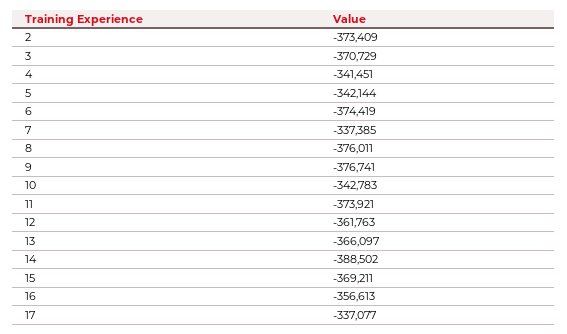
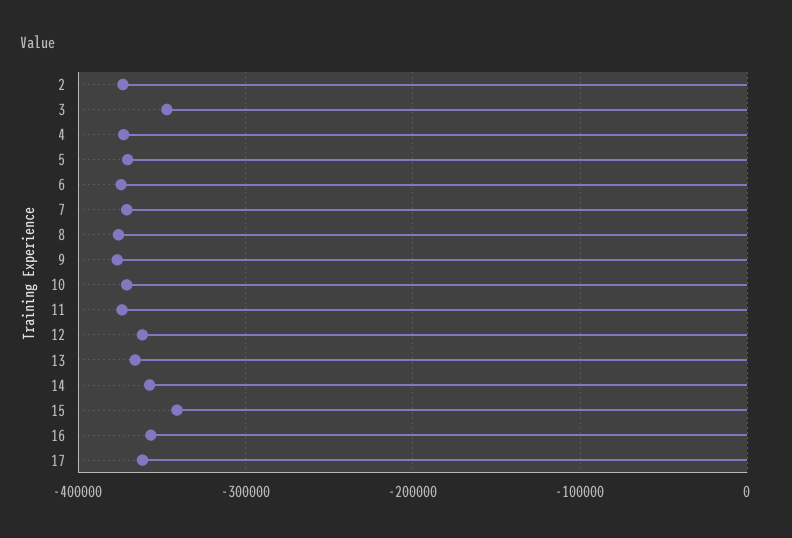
3: -370729 -> -350000
4: -341451 -> -370000
5: -342144 -> -370000
7: -337385 -> -370000
10: -342783 -> -370000
14: -388502 -> -360000
15: -369211 -> -340000
17: -337077 -> -360000

